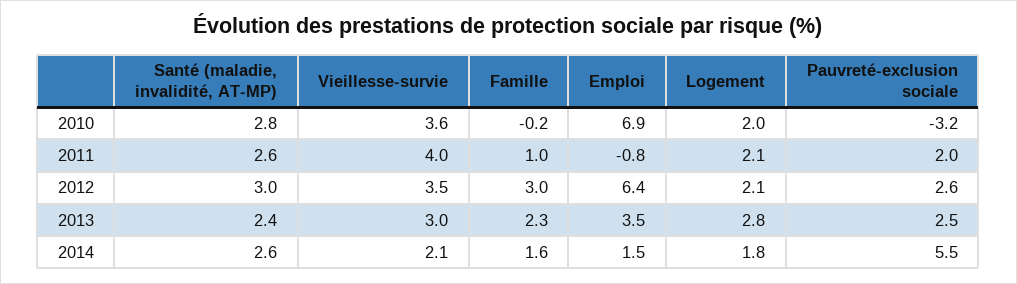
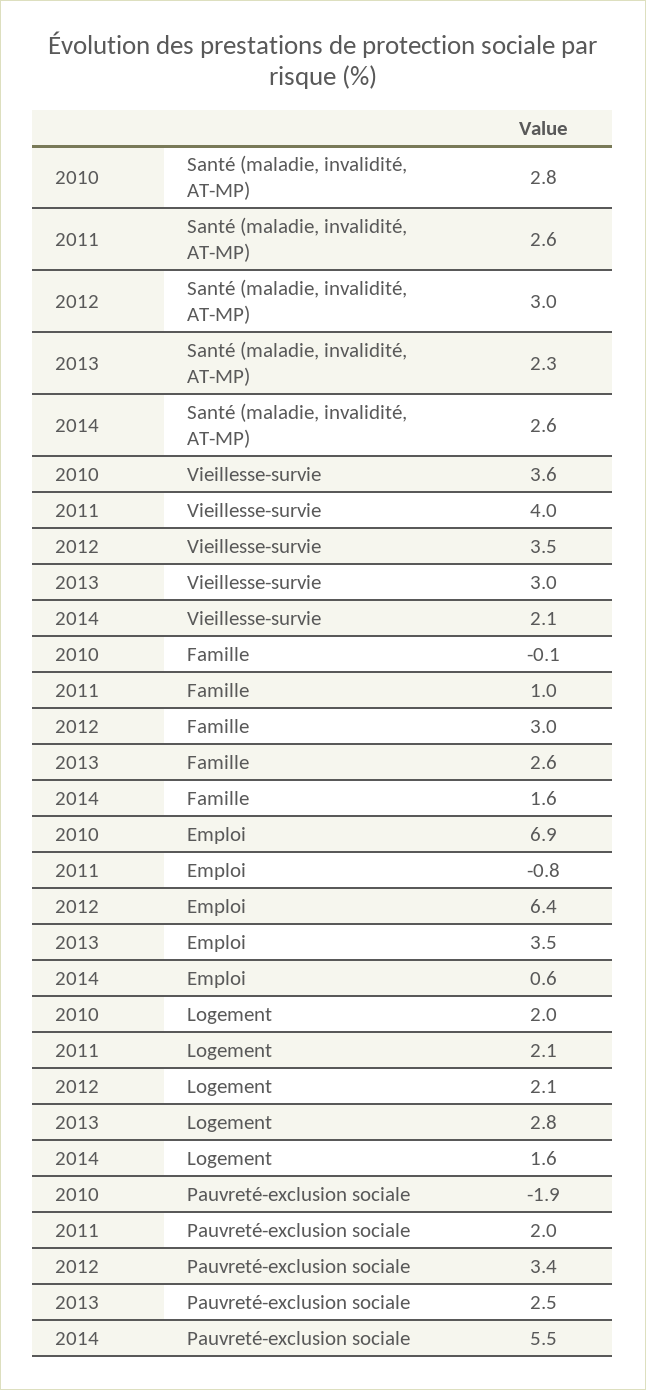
Famille, 2010: -0.2 -> -0.1
Pauvreté-exclusion sociale, 2010: -3.2 -> -1.9
Pauvreté-exclusion sociale, 2012: 2.6 -> 3.4
Santé (maladie, invalidité, AT-MP), 2013: 2.4 -> 2.3
Famille, 2013: 2.3 -> 2.6
Emploi, 2014: 1.5 -> 0.6
Logement, 2014: 1.8 -> 1.6

